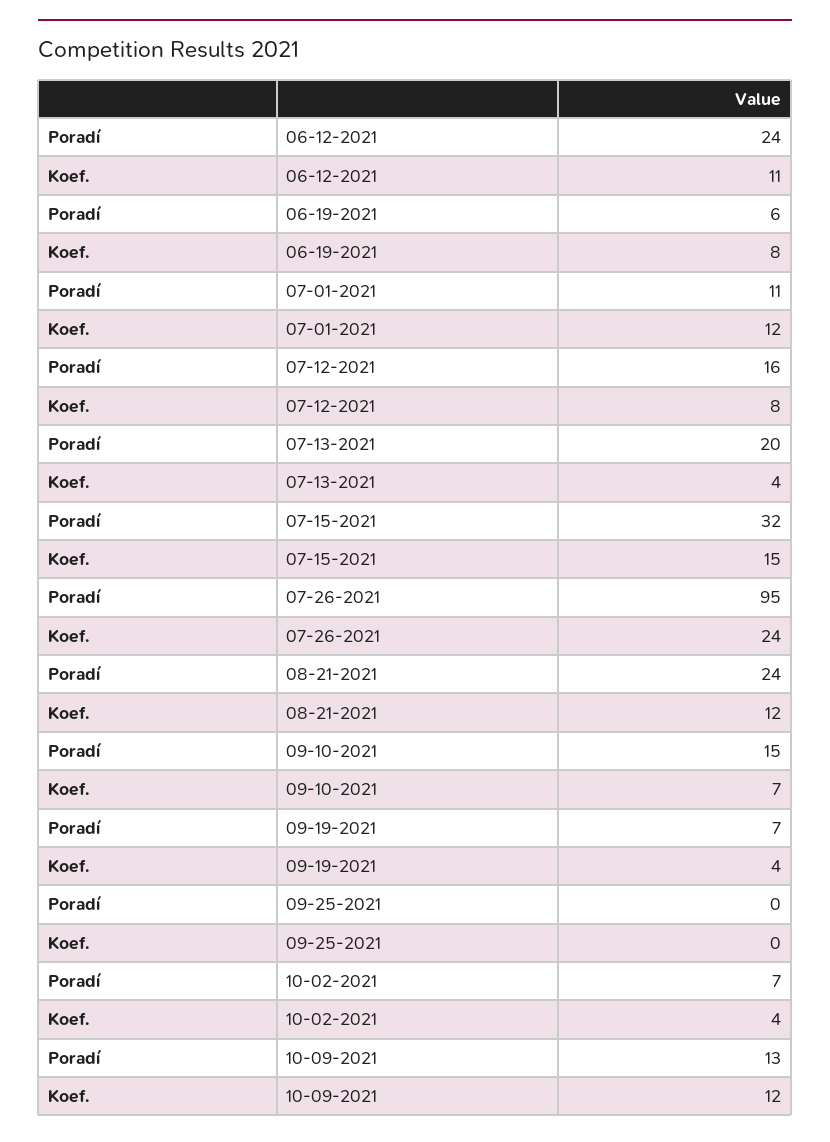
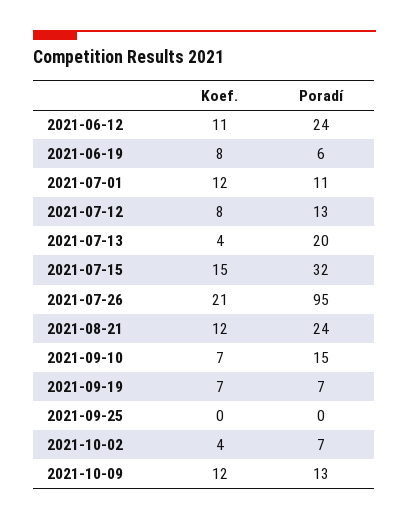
Poradí, 07-12-2021: 16 -> 13
Koef., 07-26-2021: 24 -> 21
Koef., 09-19-2021: 4 -> 7

